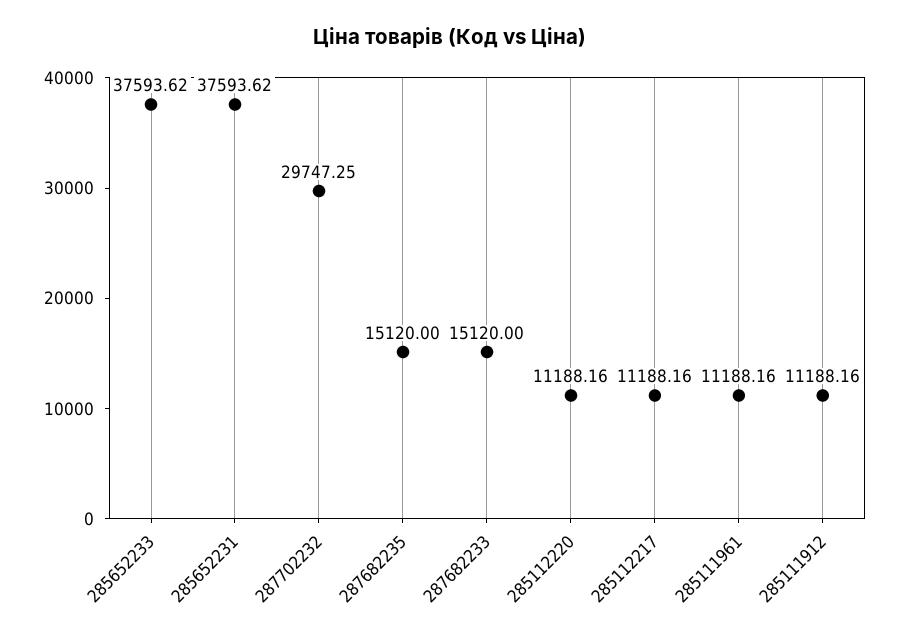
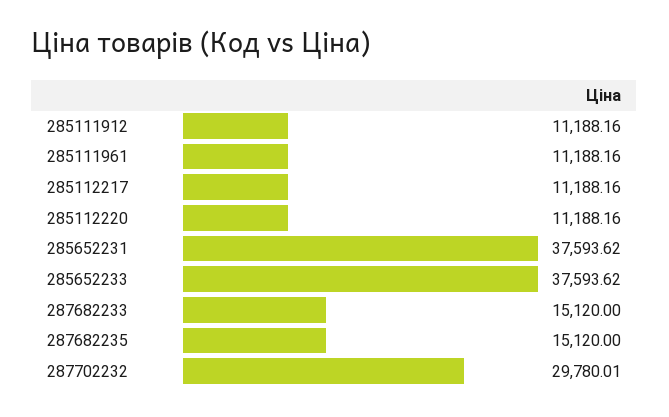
287702232: 29747.25 -> 29780.01

